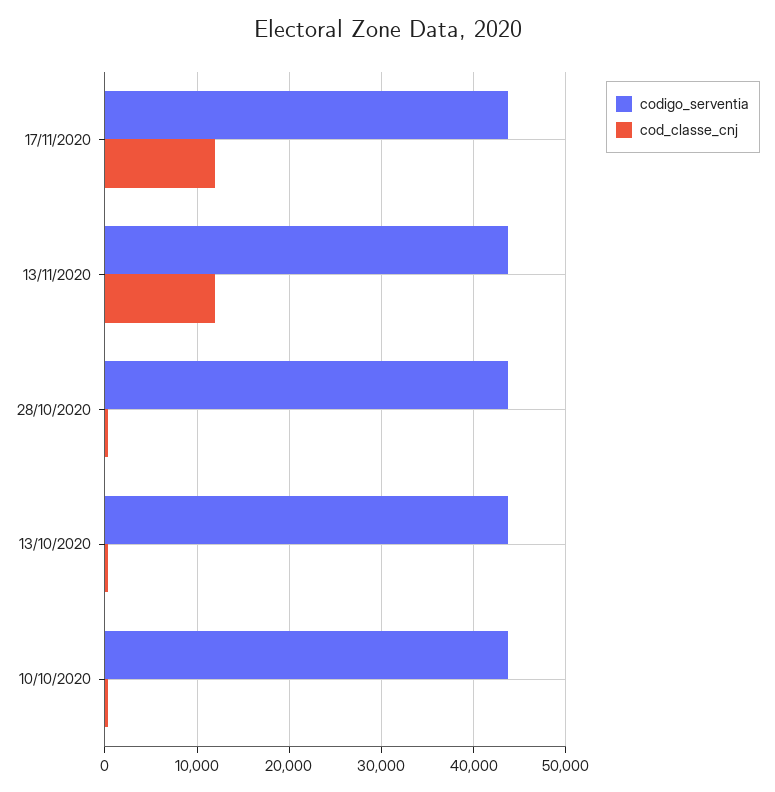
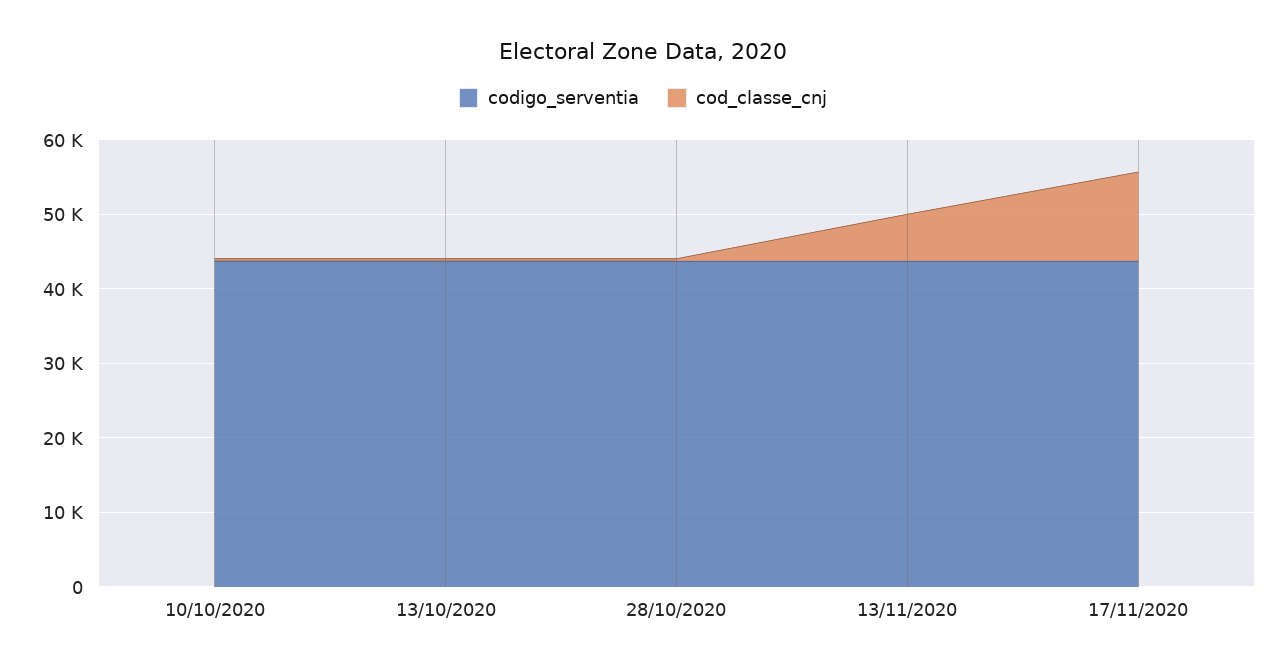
cod_classe_cnj, 13/11/2020: 12000 -> 6000

